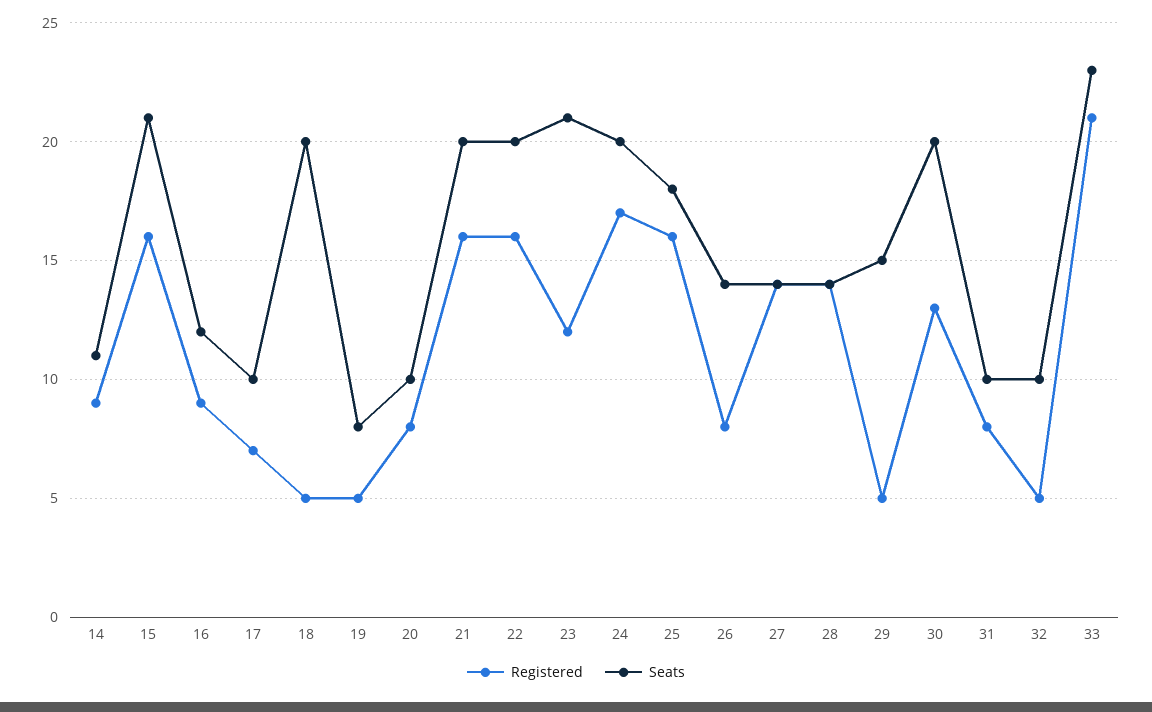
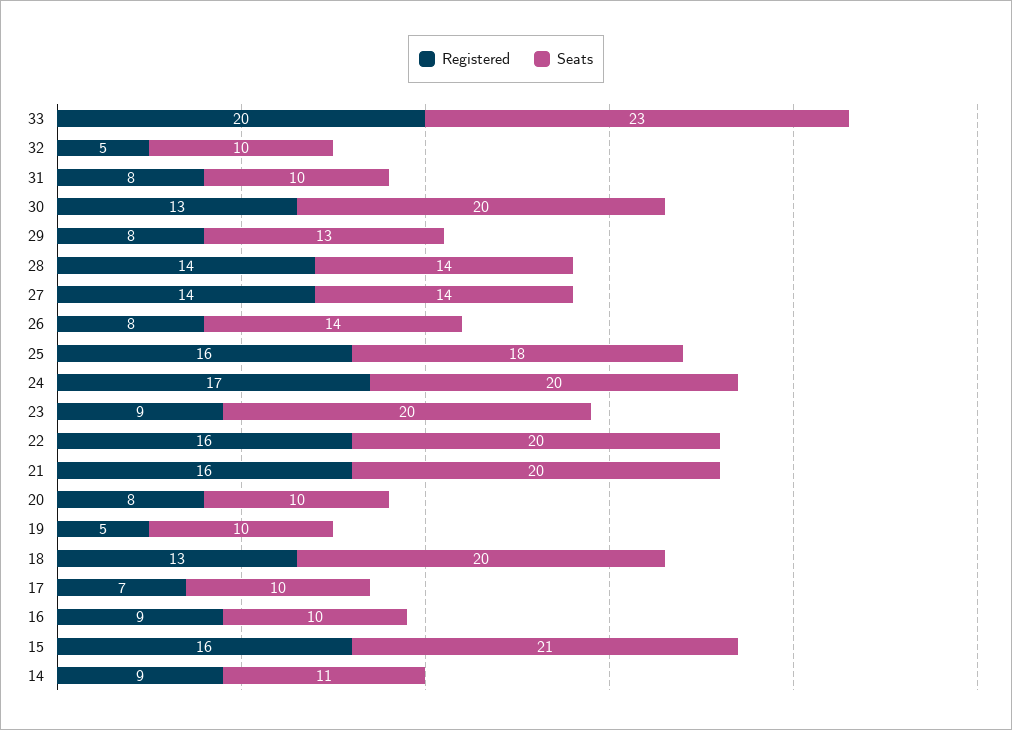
Seats, 16: 12 -> 10
Registered, 18: 5 -> 13
Seats, 19: 8 -> 10
Registered, 23: 12 -> 9
Seats, 23: 21 -> 20
Registered, 29: 5 -> 8
Seats, 29: 15 -> 13
Registered, 33: 21 -> 20

